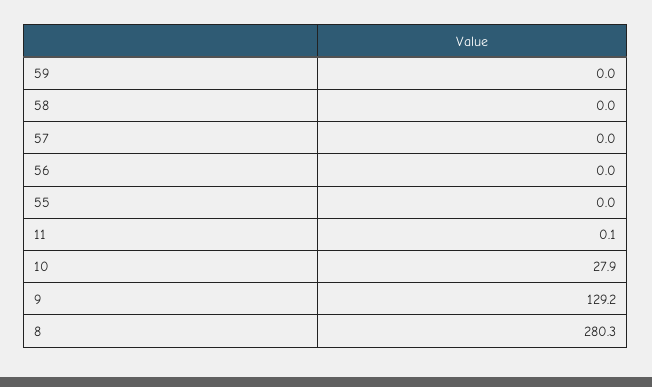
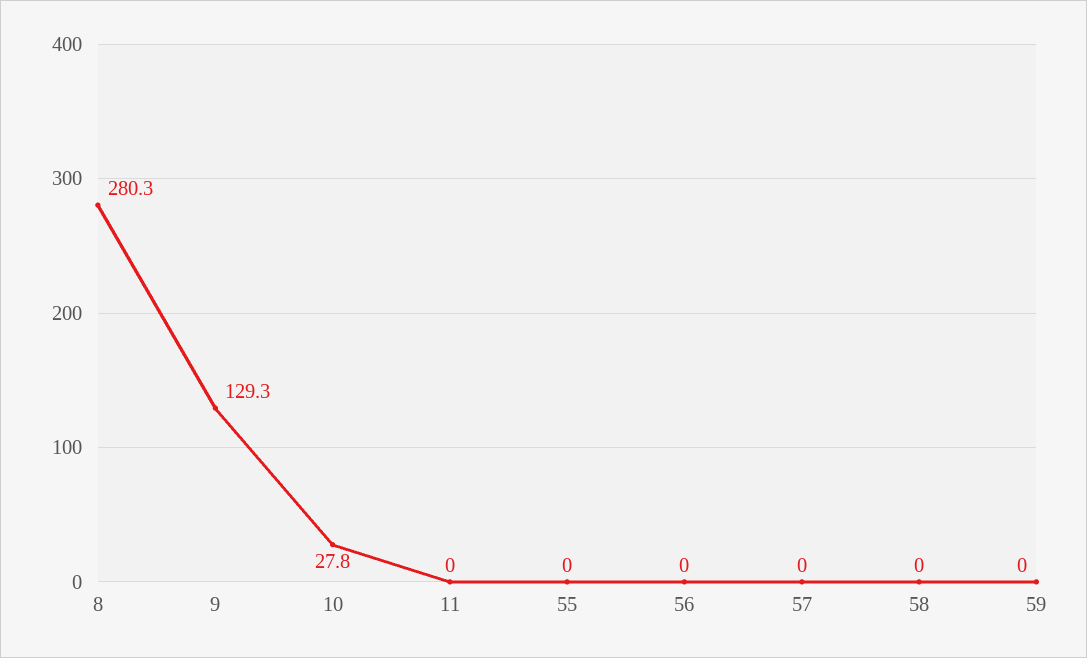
11: 0.1 -> 0
10: 27.9 -> 27.8
9: 129.2 -> 129.3

